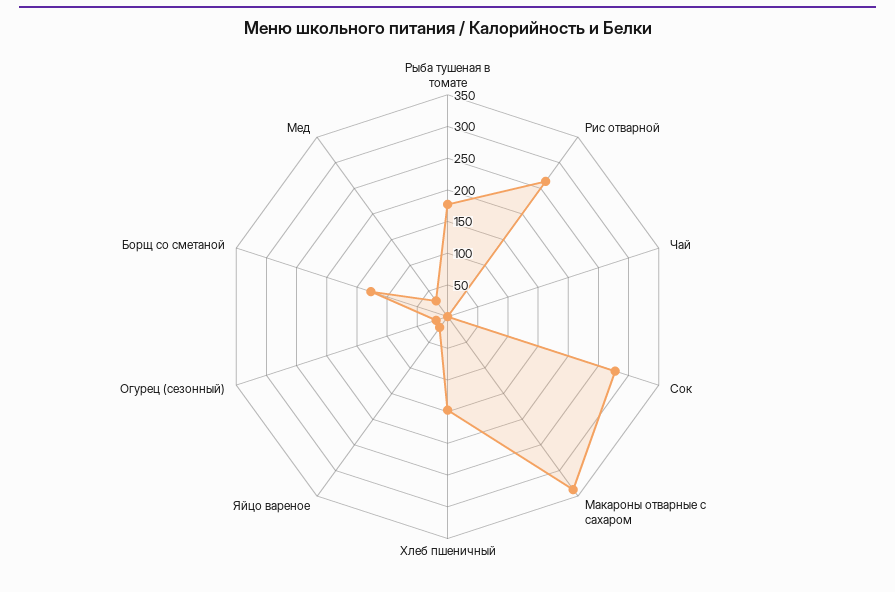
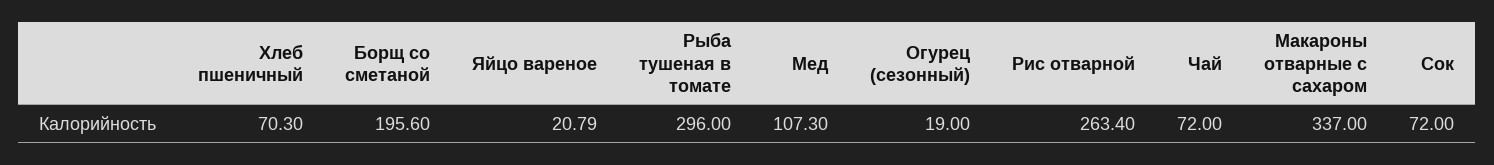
Рыба тушеная в томате: 175 -> 296
Чай: 0 -> 72
Сок: 275 -> 72
Хлеб пшеничный: 150 -> 70.3
Борщ со сметаной: 125 -> 195.6
Мед: 25 -> 107.3

